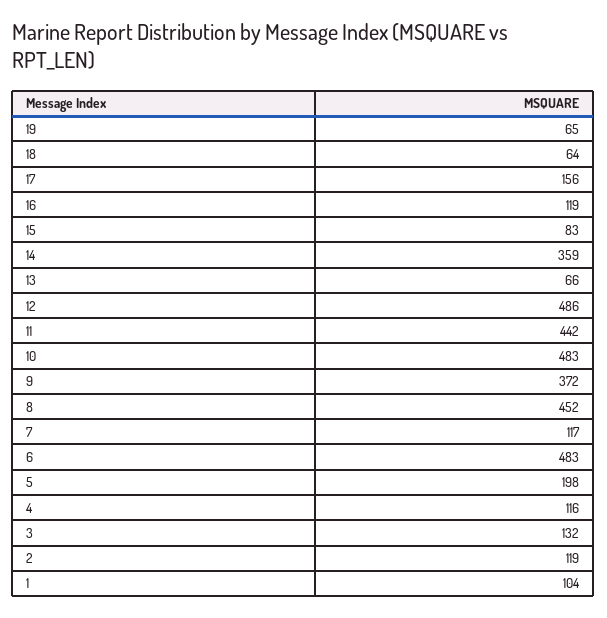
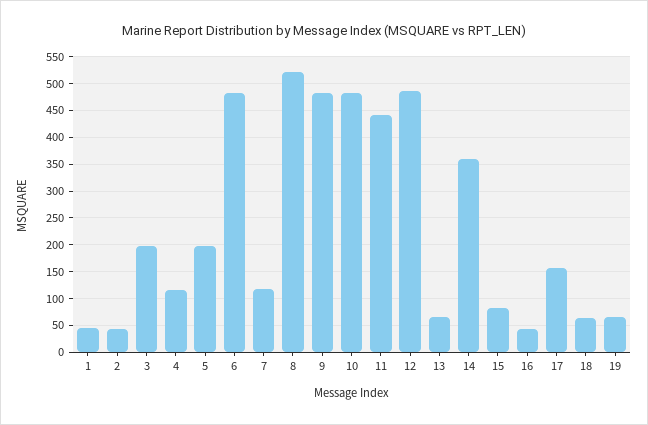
16: 119 -> 50
9: 372 -> 475
8: 452 -> 525
3: 132 -> 200
2: 119 -> 50
1: 104 -> 50

